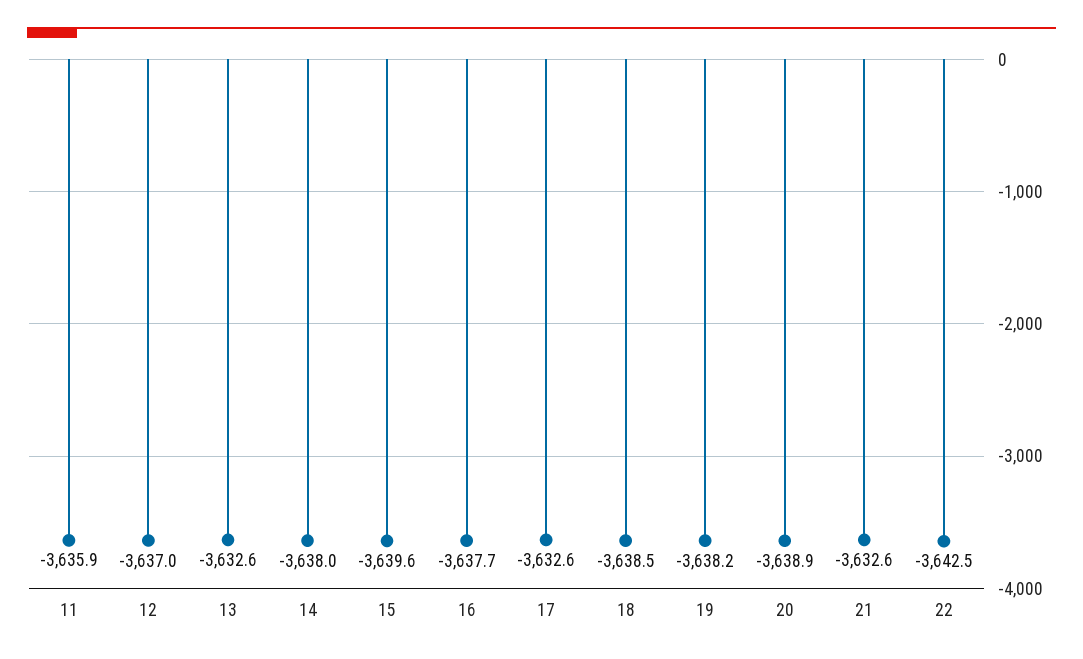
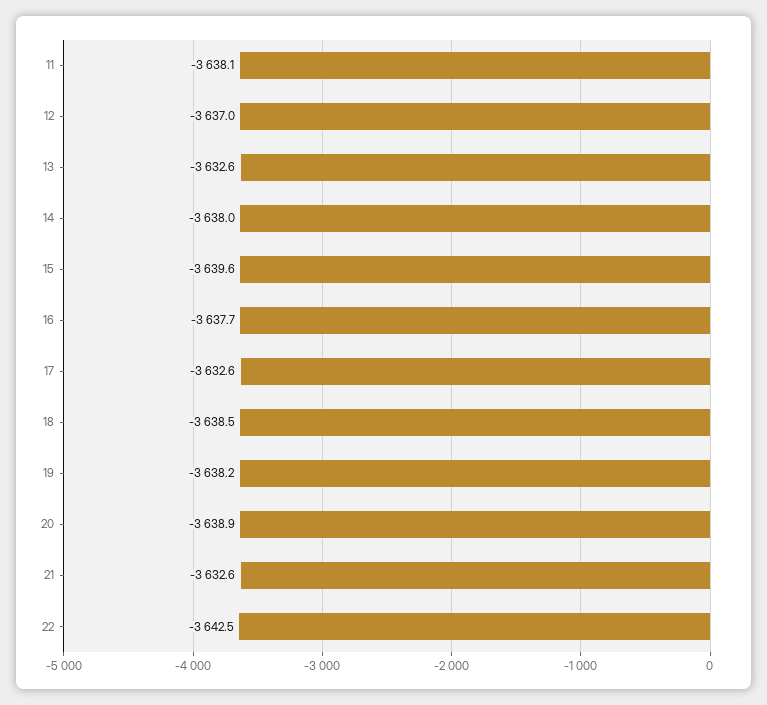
11: -3635.9 -> -3638.1

